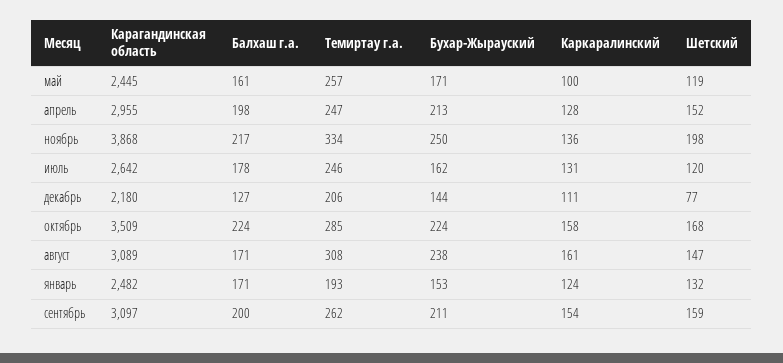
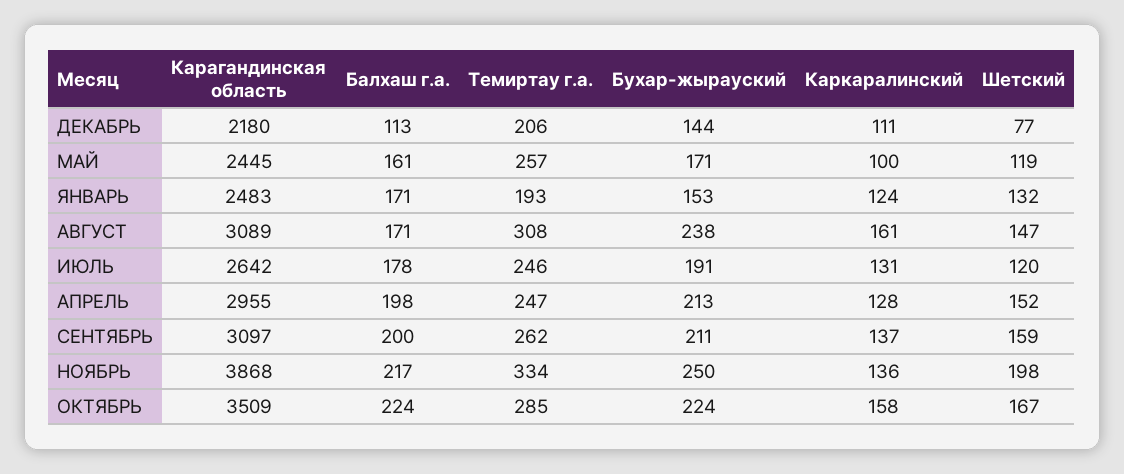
Бухар-Жырауский, июль: 162 -> 191
Балхаш г.а., декабрь: 127 -> 113
Шетский, октябрь: 168 -> 167
Карагандинская область, январь: 2482 -> 2483
Каркаралинский, сентябрь: 154 -> 137

